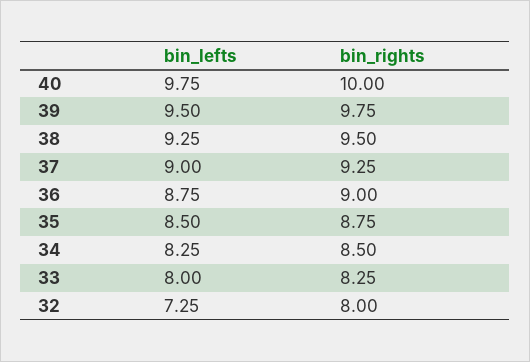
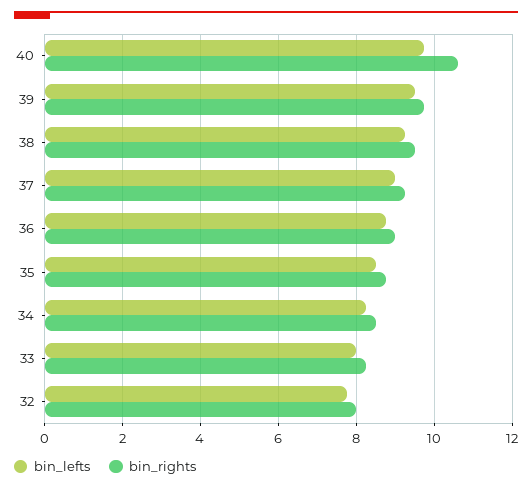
bin_rights, 40: 10 -> 10.6
bin_lefts, 32: 7.25 -> 7.8

